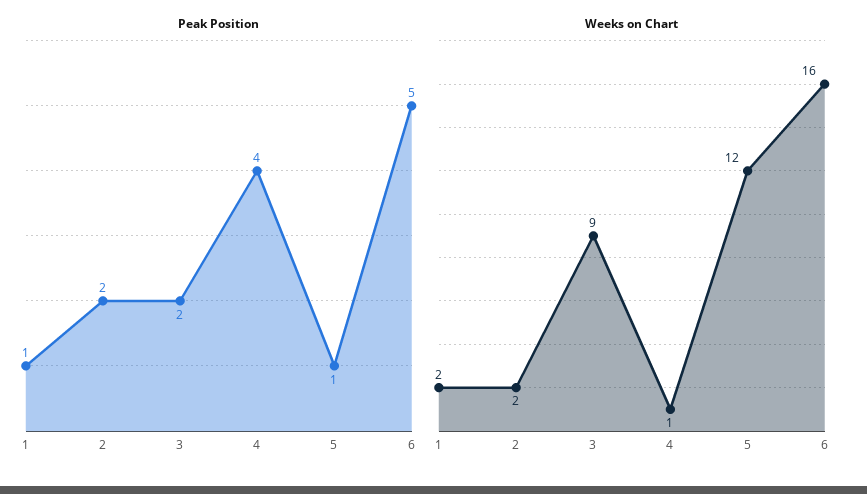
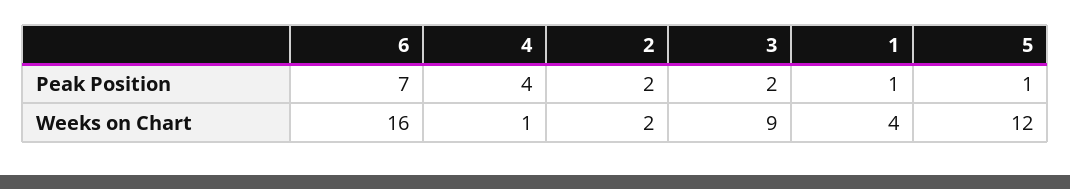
Peak Position, 6: 5 -> 7
Weeks on Chart, 1: 2 -> 4

